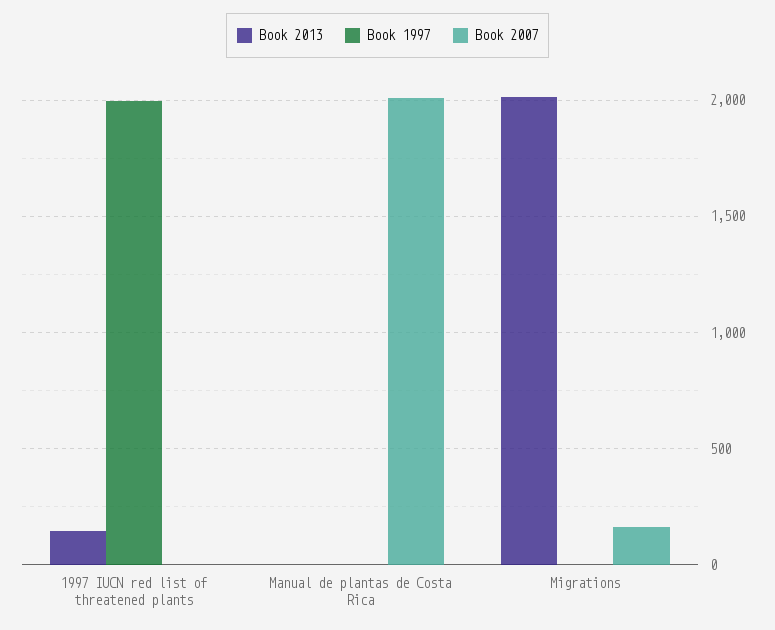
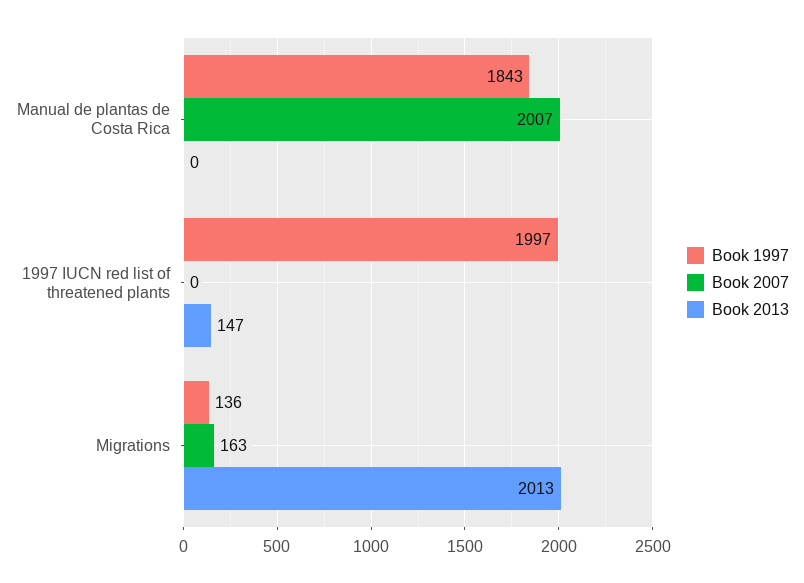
Book 1997, Manual de plantas de Costa Rica: 0 -> 1843
Book 1997, Migrations: 0 -> 136

